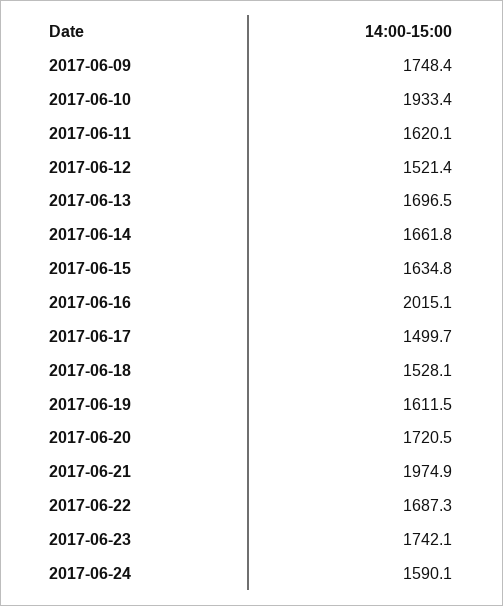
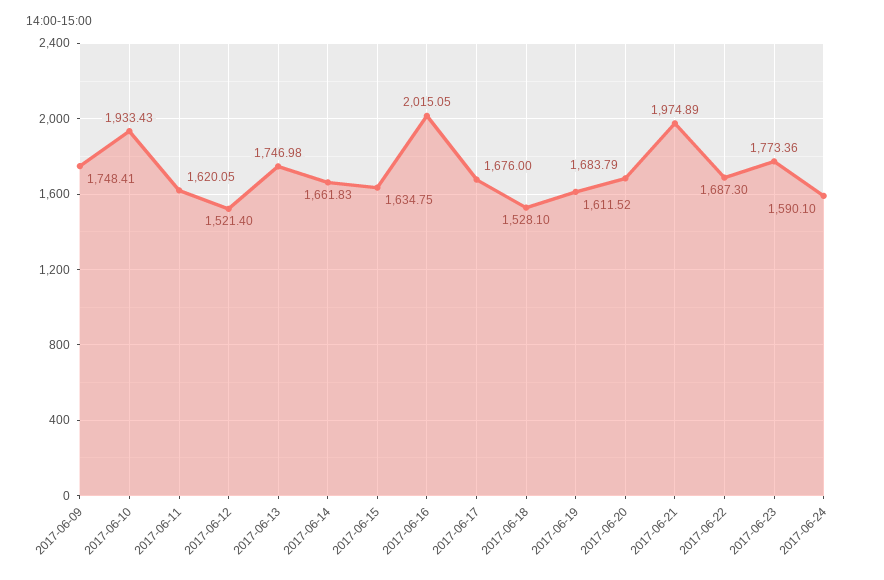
2017-06-13: 1696.5 -> 1746.98
2017-06-17: 1499.7 -> 1676
2017-06-20: 1720.5 -> 1683.79
2017-06-23: 1742.1 -> 1773.36

